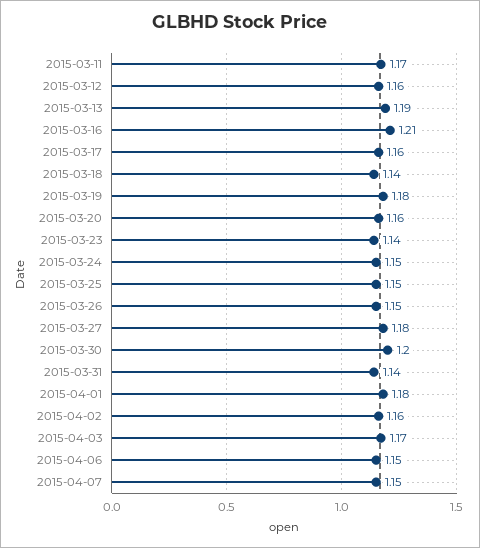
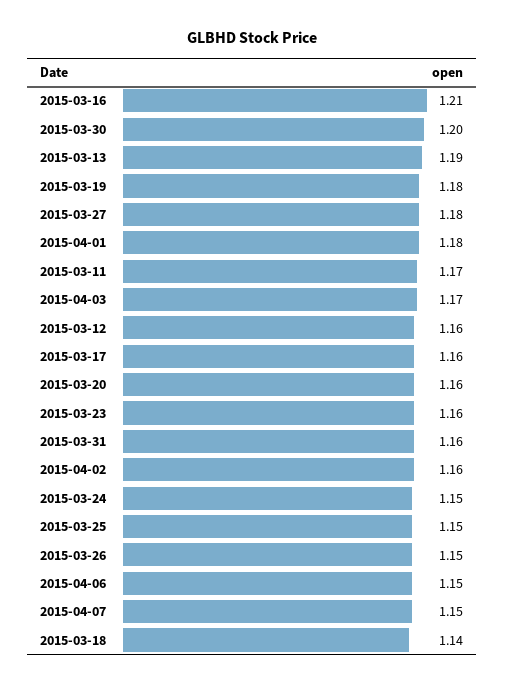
2015-03-23: 1.14 -> 1.16
2015-03-31: 1.14 -> 1.16

